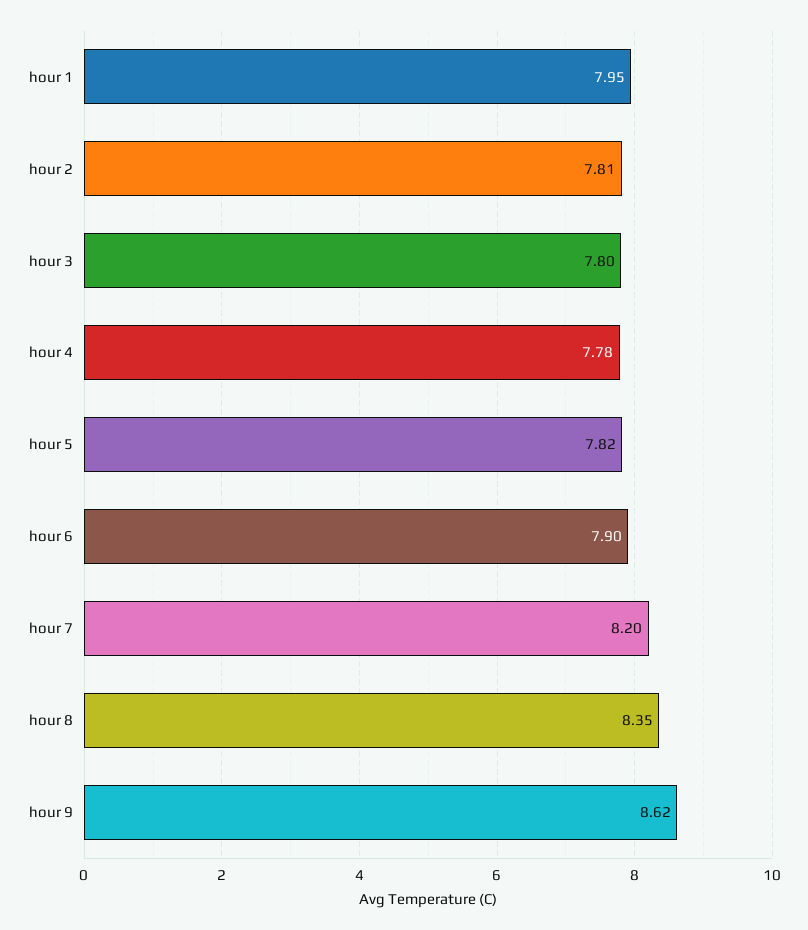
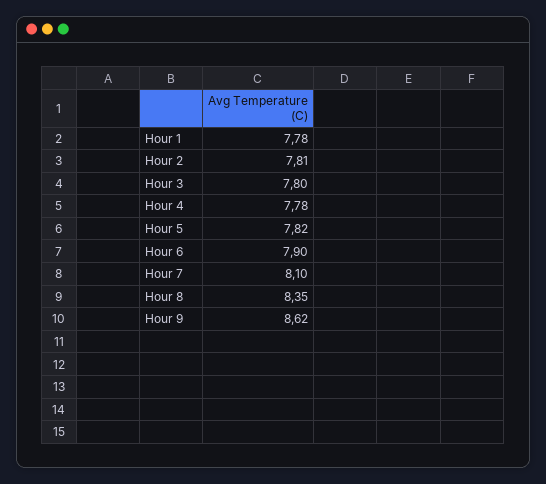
hour 1: 7.95 -> 7.78
hour 7: 8.2 -> 8.1

